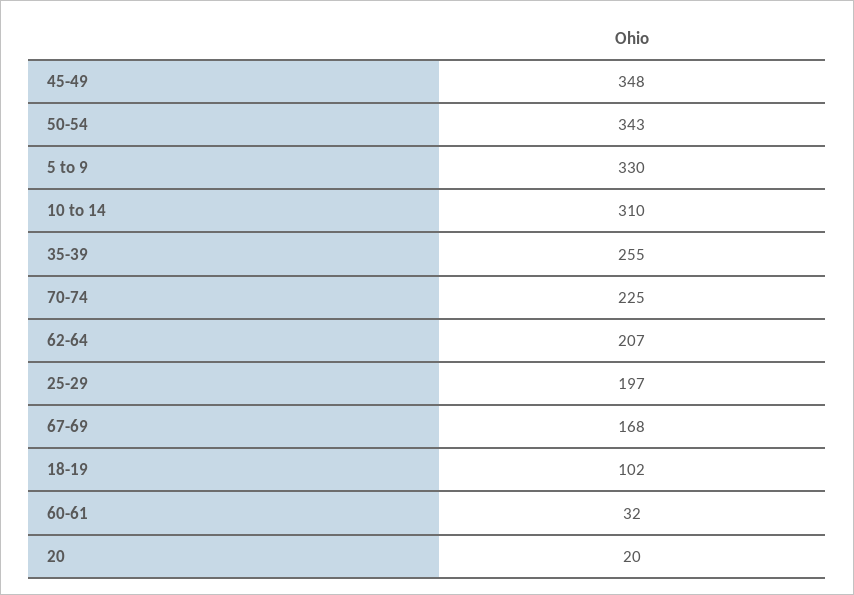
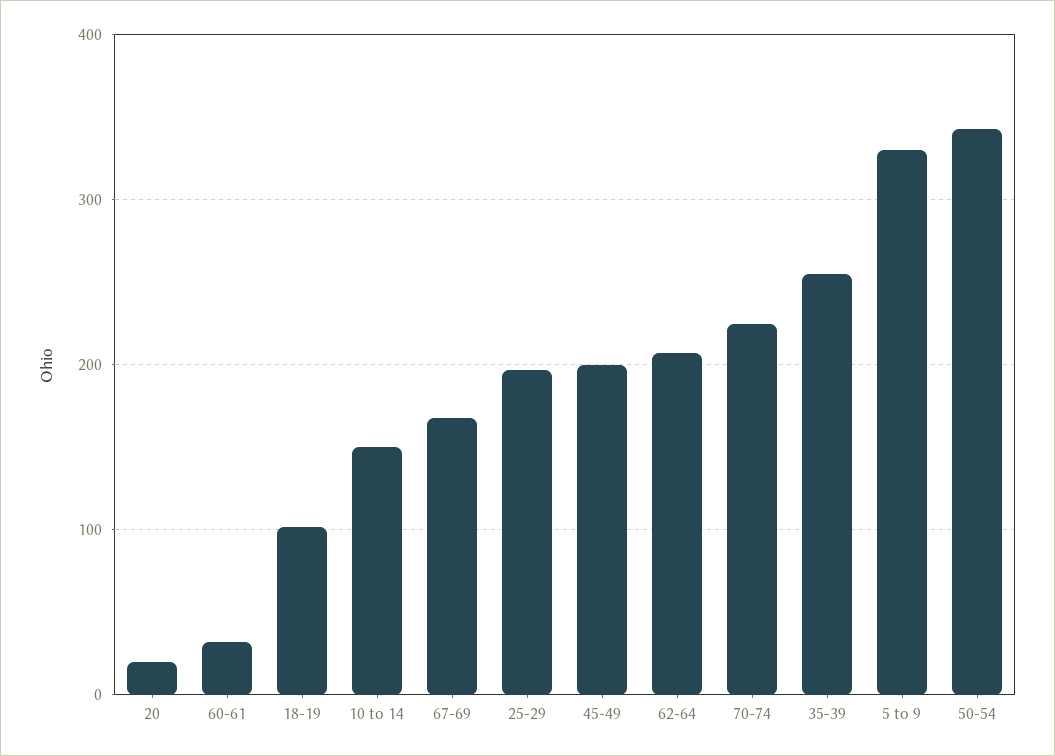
45-49: 348 -> 200
10 to 14: 310 -> 150

